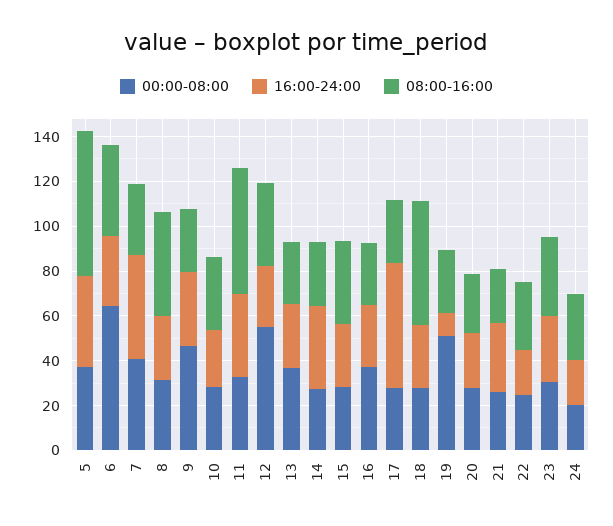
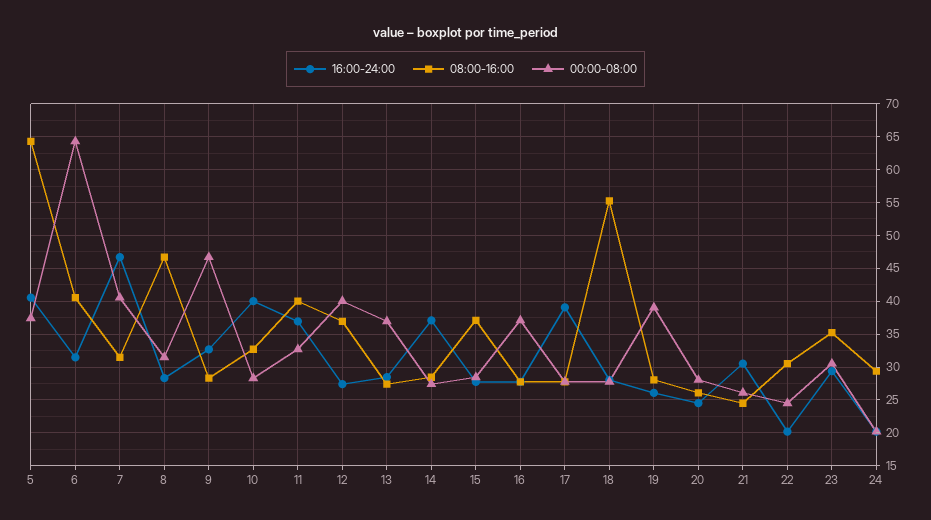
16:00-24:00, 10: 25 -> 40
08:00-16:00, 11: 55 -> 40
00:00-08:00, 12: 55 -> 40
16:00-24:00, 17: 55 -> 39
00:00-08:00, 19: 50 -> 39
16:00-24:00, 19: 10 -> 26

